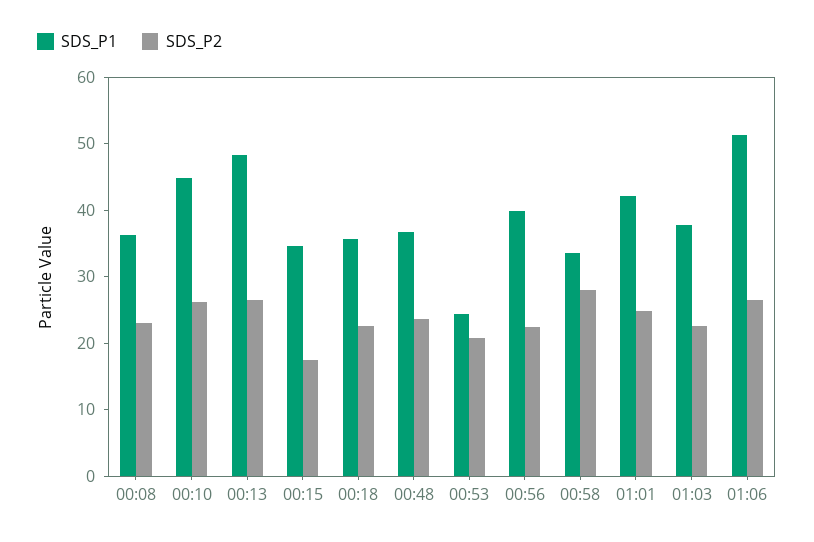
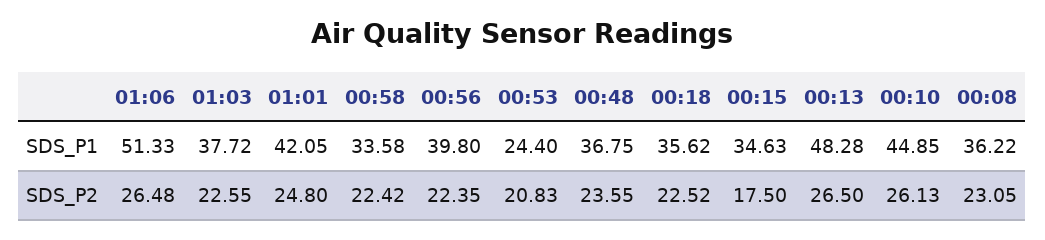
SDS_P2, 00:58: 28 -> 22.42

